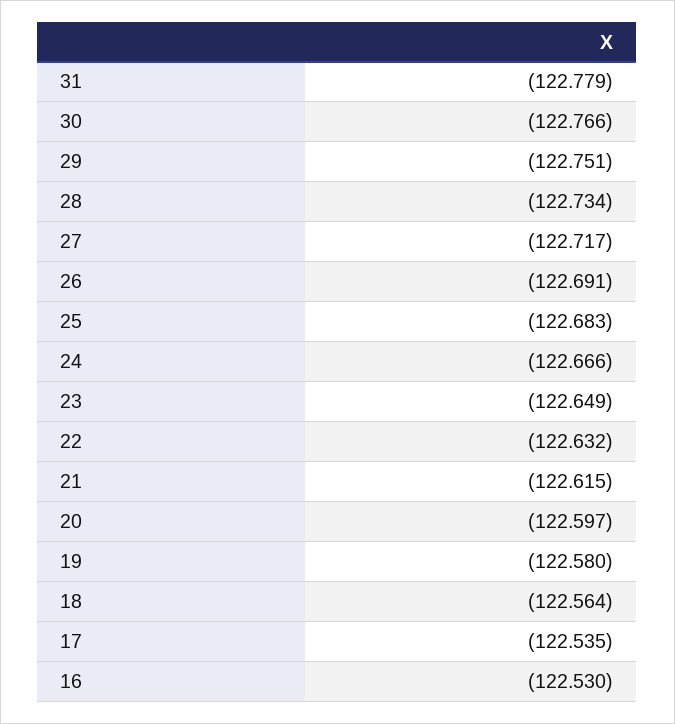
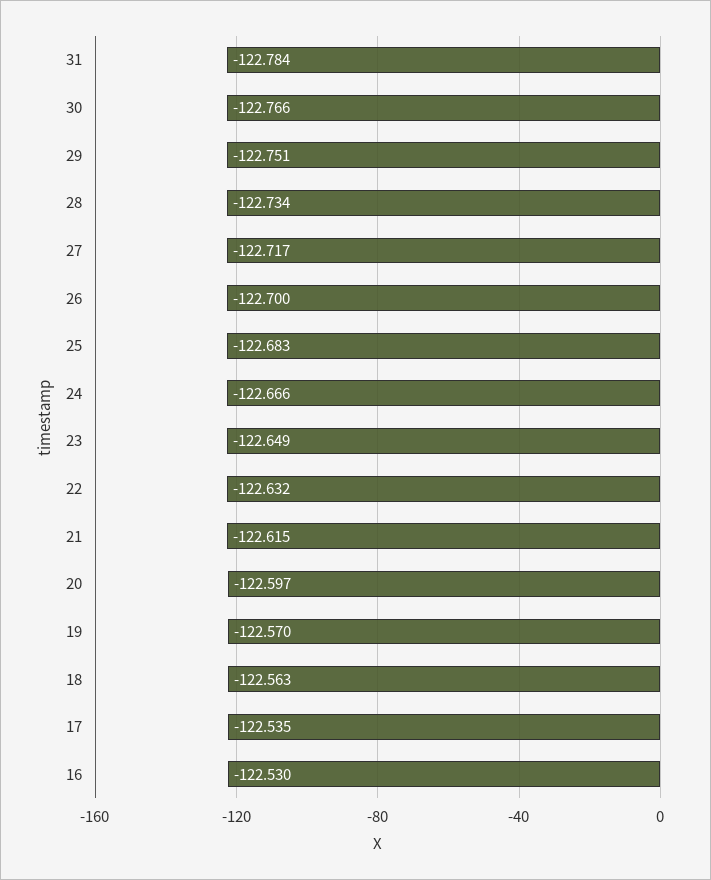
31: -122.779 -> -122.784
26: -122.691 -> -122.7
19: -122.58 -> -122.57
18: -122.564 -> -122.563

